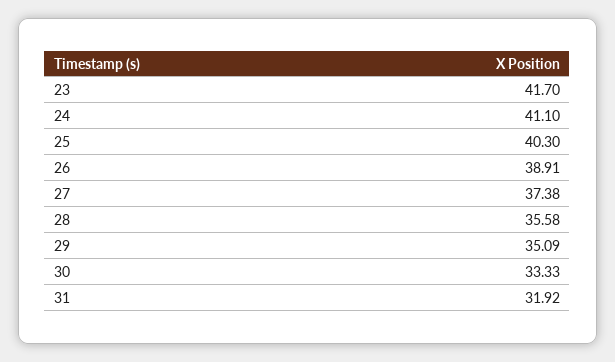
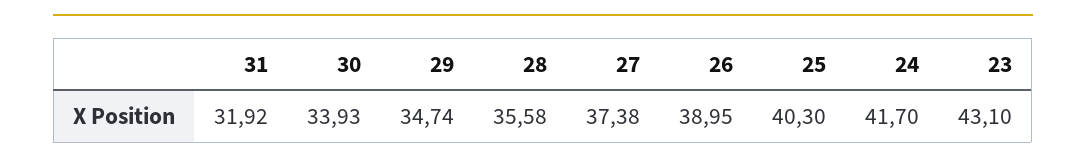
23: 41.7 -> 43.1
24: 41.1 -> 41.7
26: 38.91 -> 38.95
29: 35.09 -> 34.74
30: 33.33 -> 33.93

